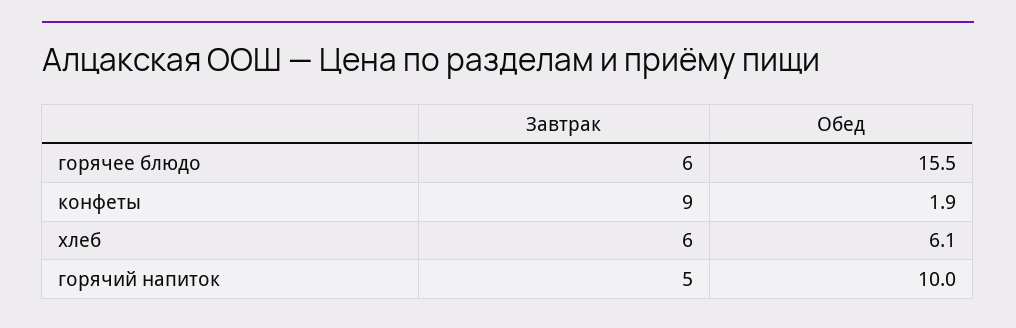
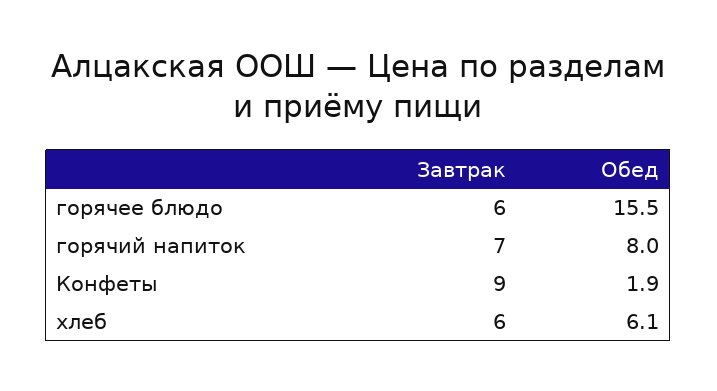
Завтрак, горячий напиток: 5 -> 7
Обед, горячий напиток: 10 -> 8

